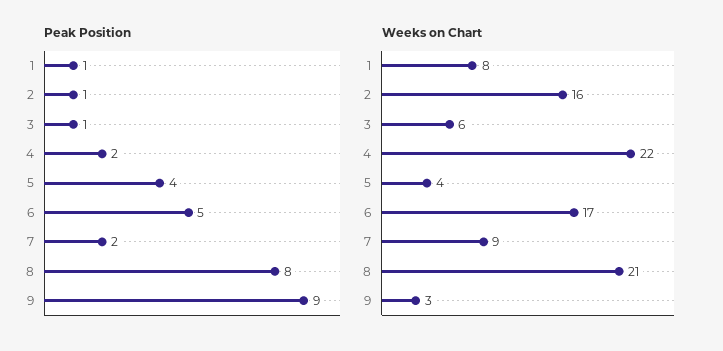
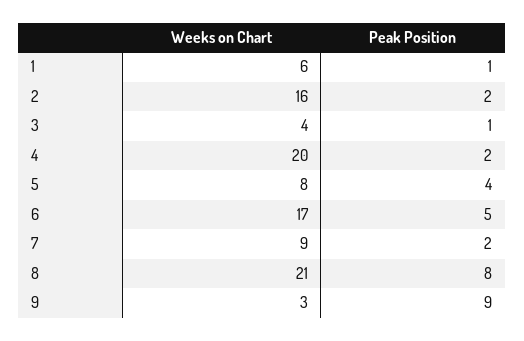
Peak Position, 2: 1 -> 2
Weeks on Chart, 1: 8 -> 6
Weeks on Chart, 3: 6 -> 4
Weeks on Chart, 4: 22 -> 20
Weeks on Chart, 5: 4 -> 8

